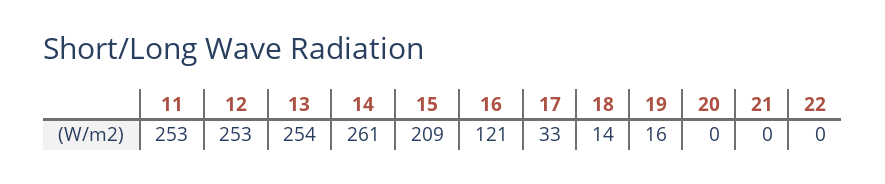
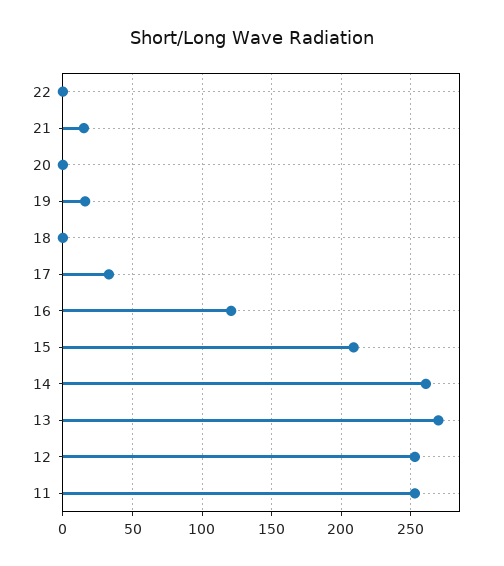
13: 254 -> 270
18: 14 -> 0
21: 0 -> 15

